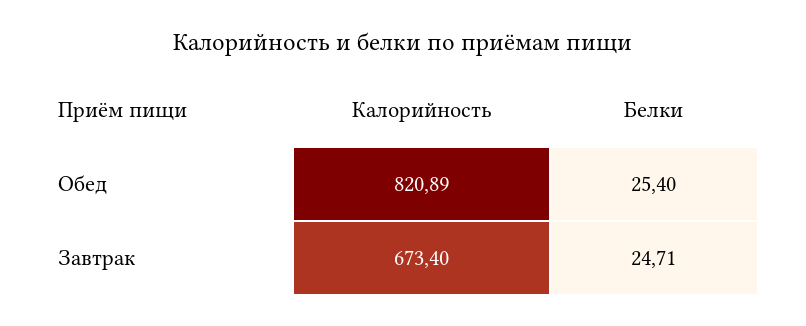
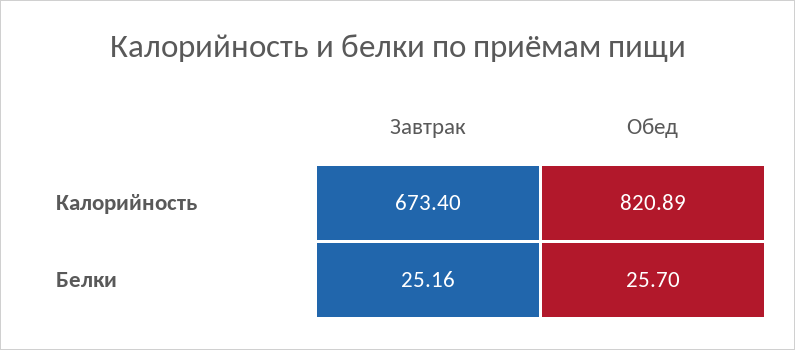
Белки, Обед: 25.4 -> 25.7
Белки, Завтрак: 24.71 -> 25.16

